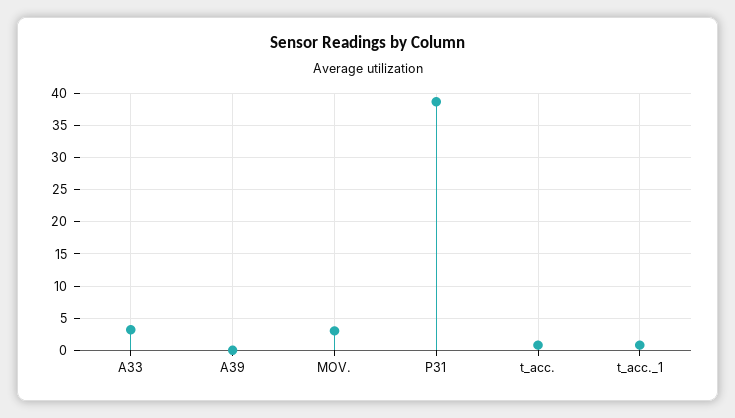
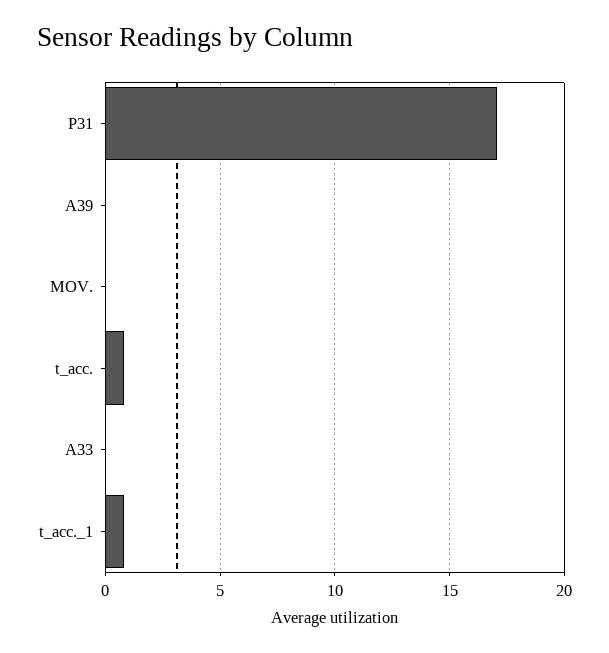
A33: 3 -> 0
MOV.: 3 -> 0
P31: 39 -> 17

